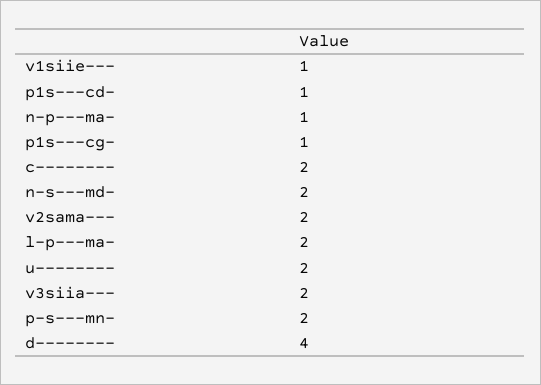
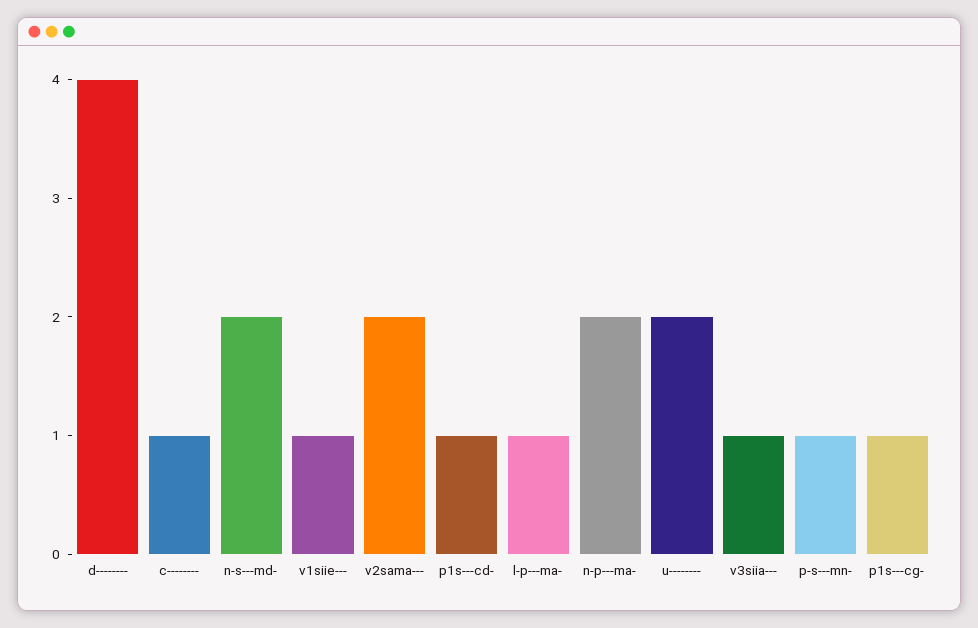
n-p---ma-: 1 -> 2
c--------: 2 -> 1
l-p---ma-: 2 -> 1
v3siia---: 2 -> 1
p-s---mn-: 2 -> 1

